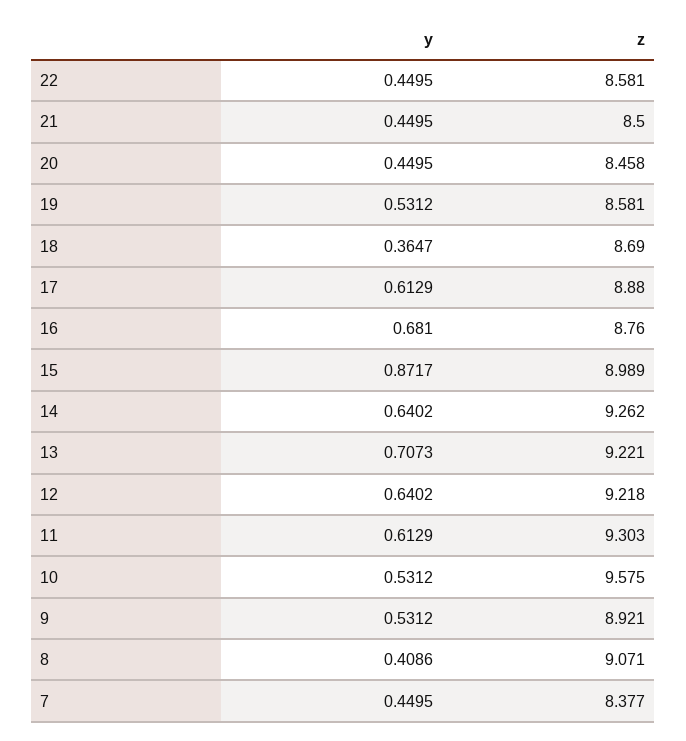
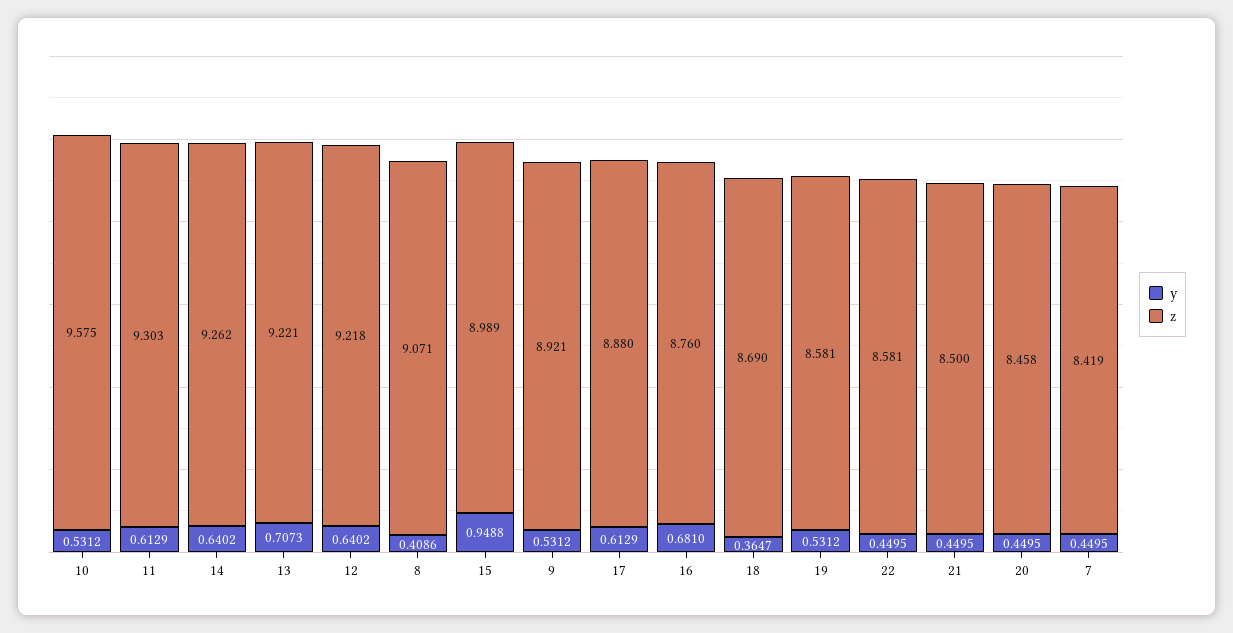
y, 15: 0.8717 -> 0.9488
z, 7: 8.377 -> 8.419

